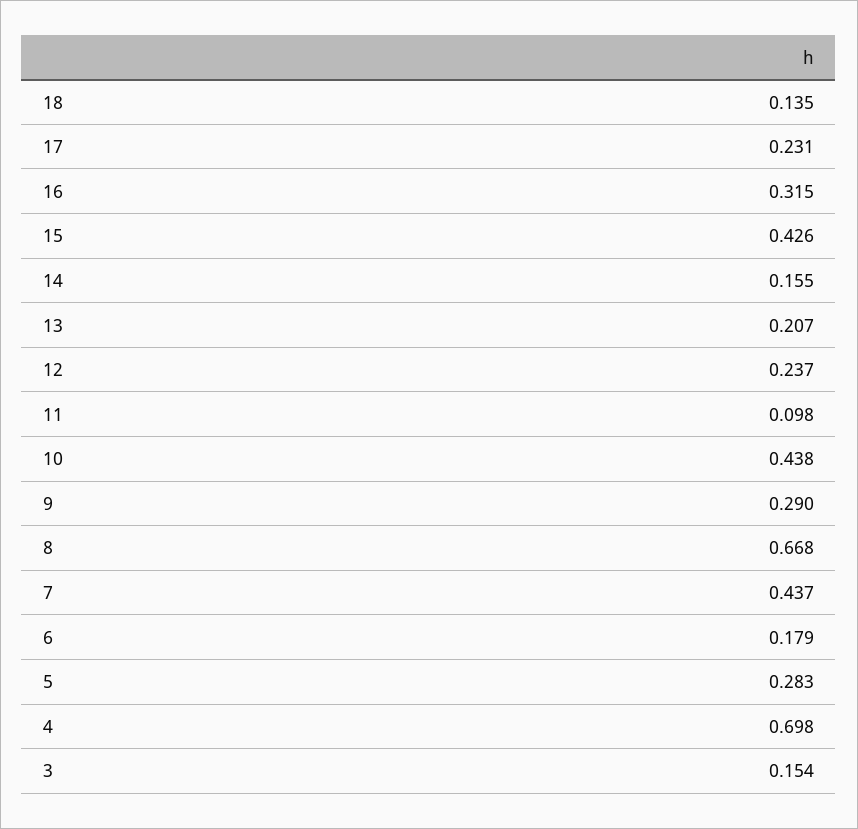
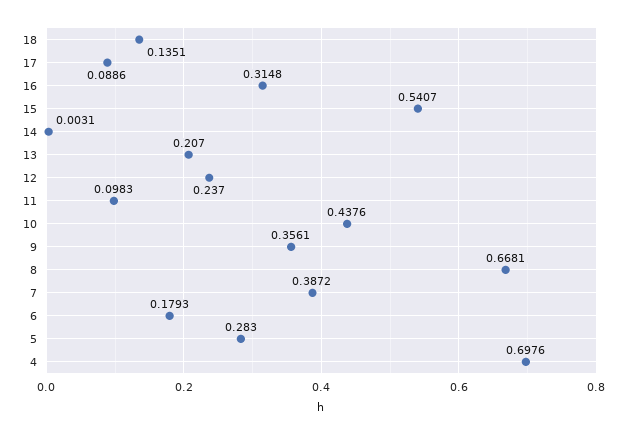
17: 0.231 -> 0.0886
15: 0.426 -> 0.5407
14: 0.155 -> 0.0031
9: 0.29 -> 0.3561
7: 0.437 -> 0.3872
3: 0.154 -> none

